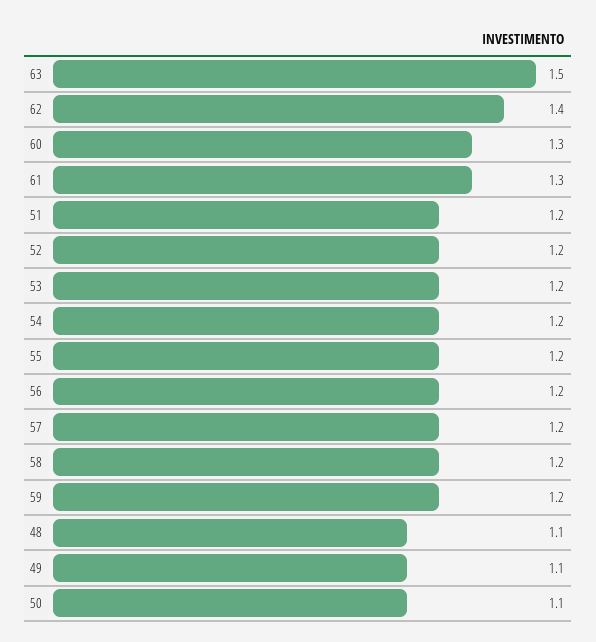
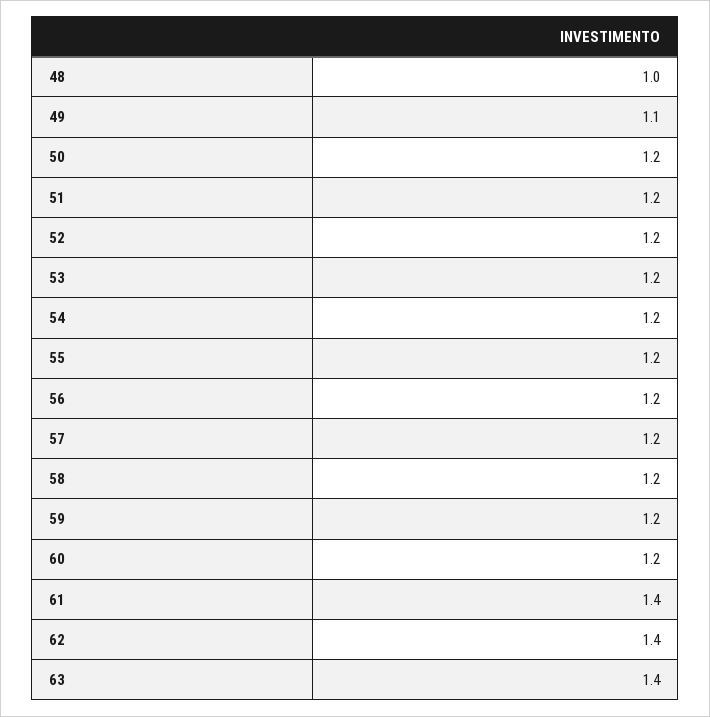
63: 1.5 -> 1.4
60: 1.3 -> 1.2
61: 1.3 -> 1.4
48: 1.1 -> 1
50: 1.1 -> 1.2

